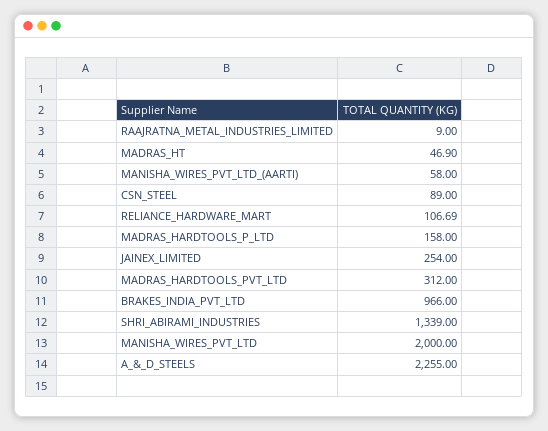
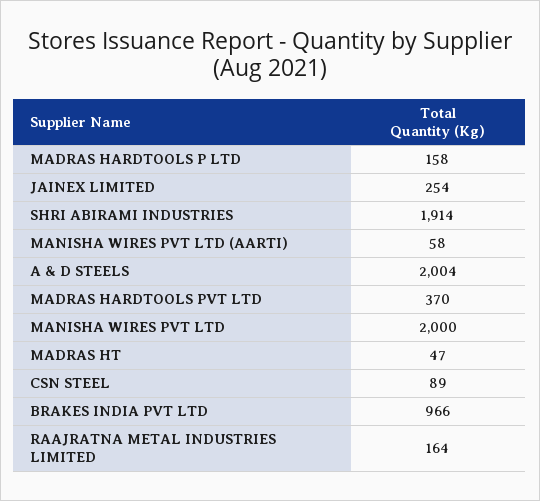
RAAJRATNA_METAL_INDUSTRIES_LIMITED: 9 -> 164
RELIANCE_HARDWARE_MART: 106.69 -> none
MADRAS_HARDTOOLS_PVT_LTD: 312 -> 370
SHRI_ABIRAMI_INDUSTRIES: 1339 -> 1914
A_&_D_STEELS: 2255 -> 2004

